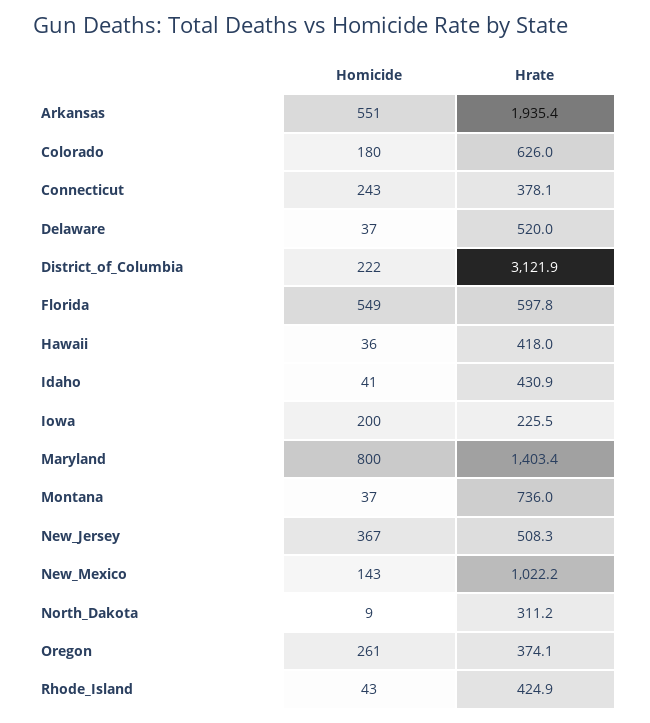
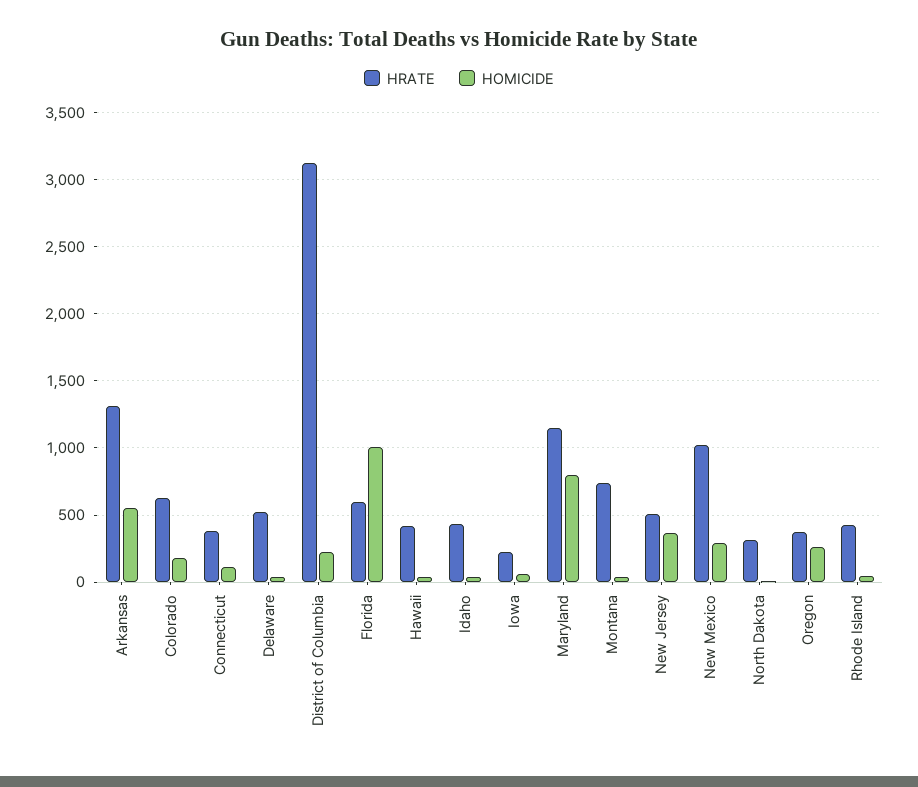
Hrate, Arkansas: 1935.4 -> 1300
Homicide, Connecticut: 243 -> 100
Homicide, Florida: 549 -> 1000
Homicide, Iowa: 200 -> 50
Hrate, Maryland: 1403.4 -> 1150
Homicide, New_Mexico: 143 -> 300

